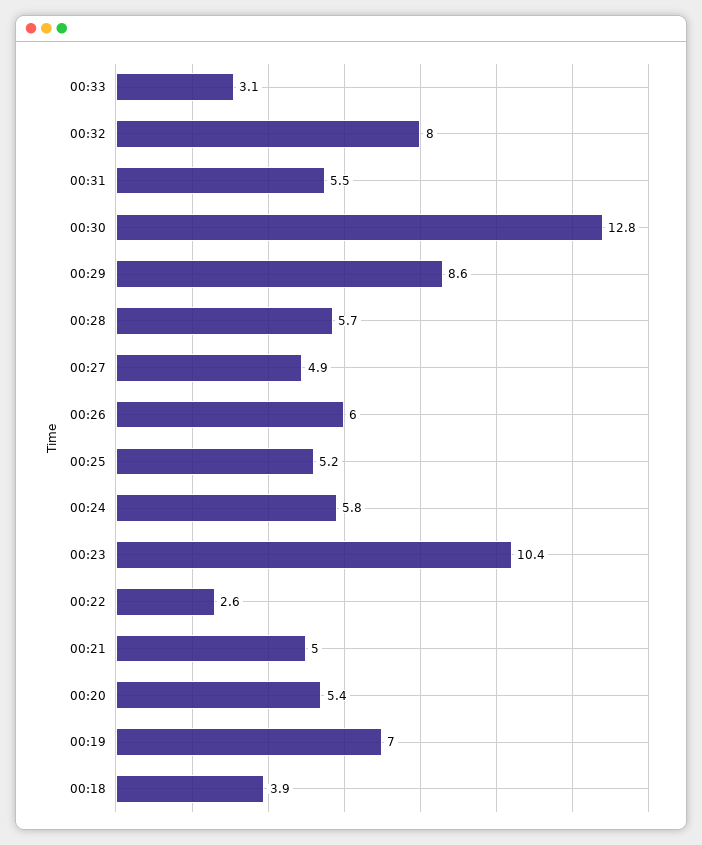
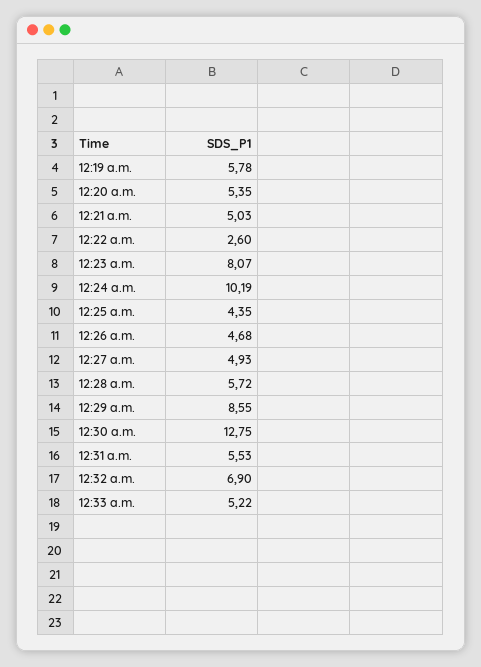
00:33: 3.1 -> 5.22
00:32: 8 -> 6.9
00:26: 6 -> 4.68
00:25: 5.2 -> 4.35
00:24: 5.8 -> 10.19
00:23: 10.4 -> 8.07
00:19: 7 -> 5.78
00:18: 3.9 -> none

